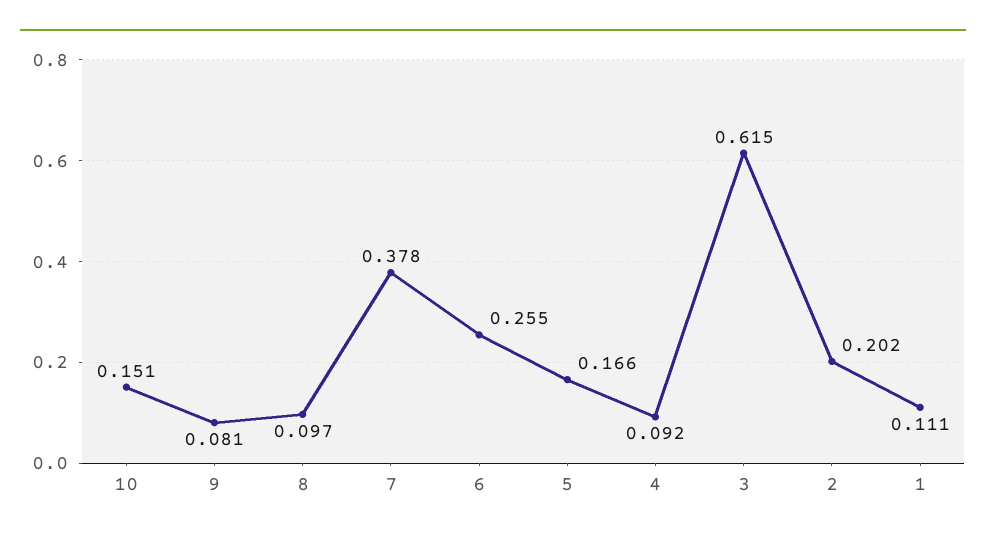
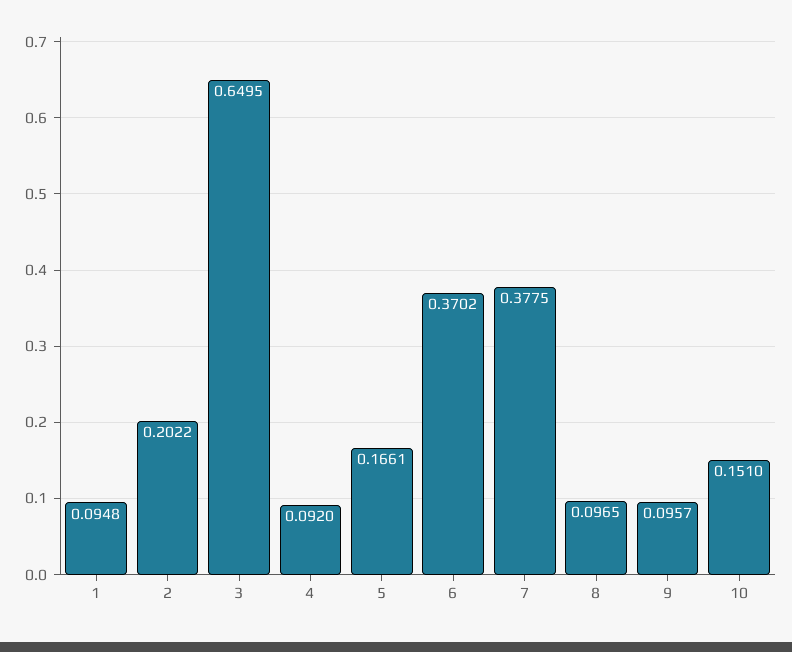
9: 0.081 -> 0.0957
6: 0.255 -> 0.3702
3: 0.615 -> 0.6495
1: 0.111 -> 0.0948

